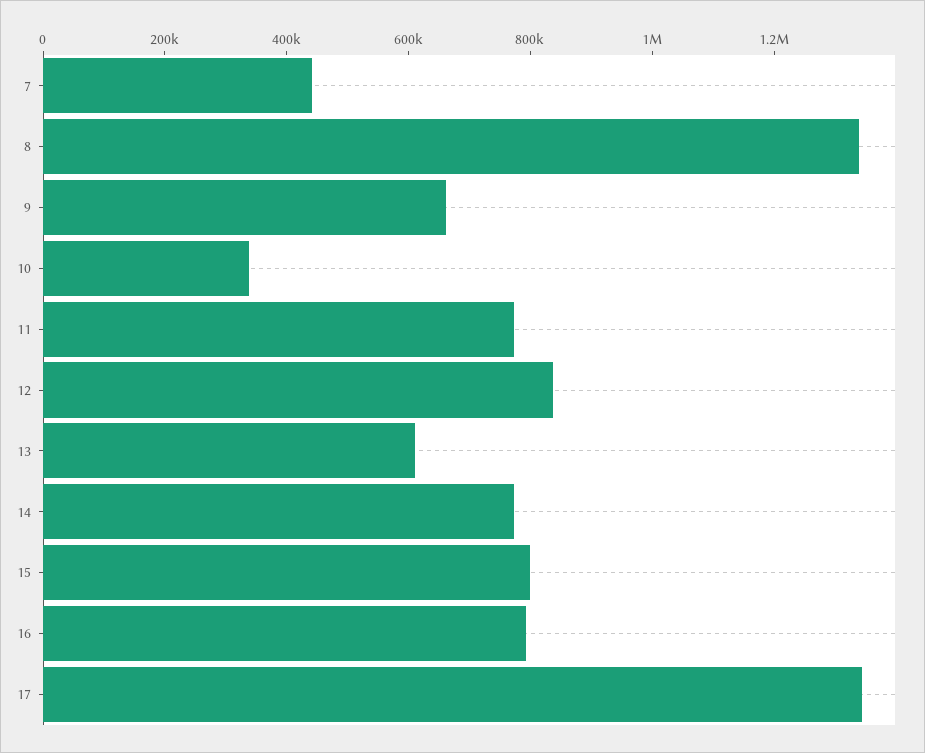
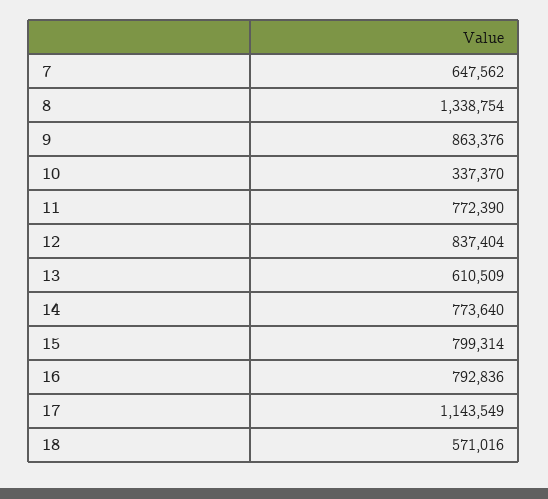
7: 450000 -> 647562
9: 650000 -> 863376
17: 1350000 -> 1143549
18: none -> 571016

